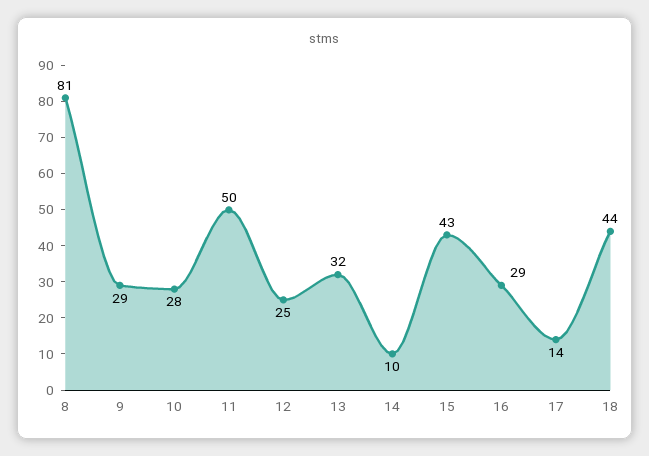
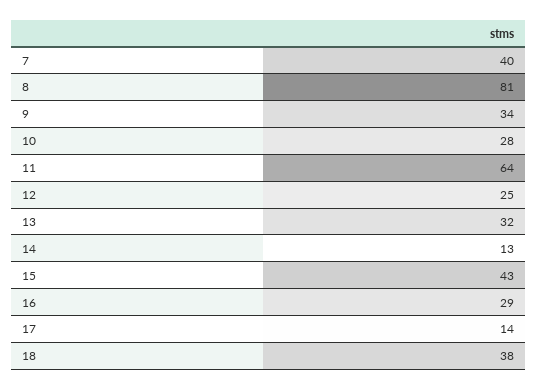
9: 29 -> 34
11: 50 -> 64
14: 10 -> 13
18: 44 -> 38
7: none -> 40

